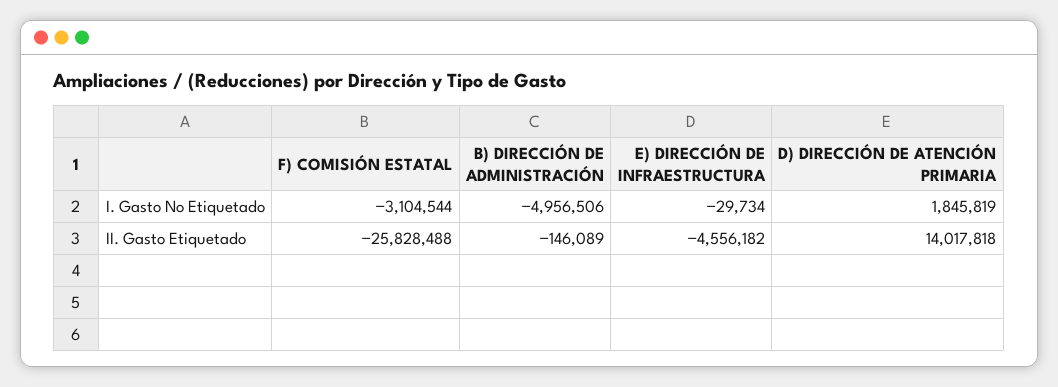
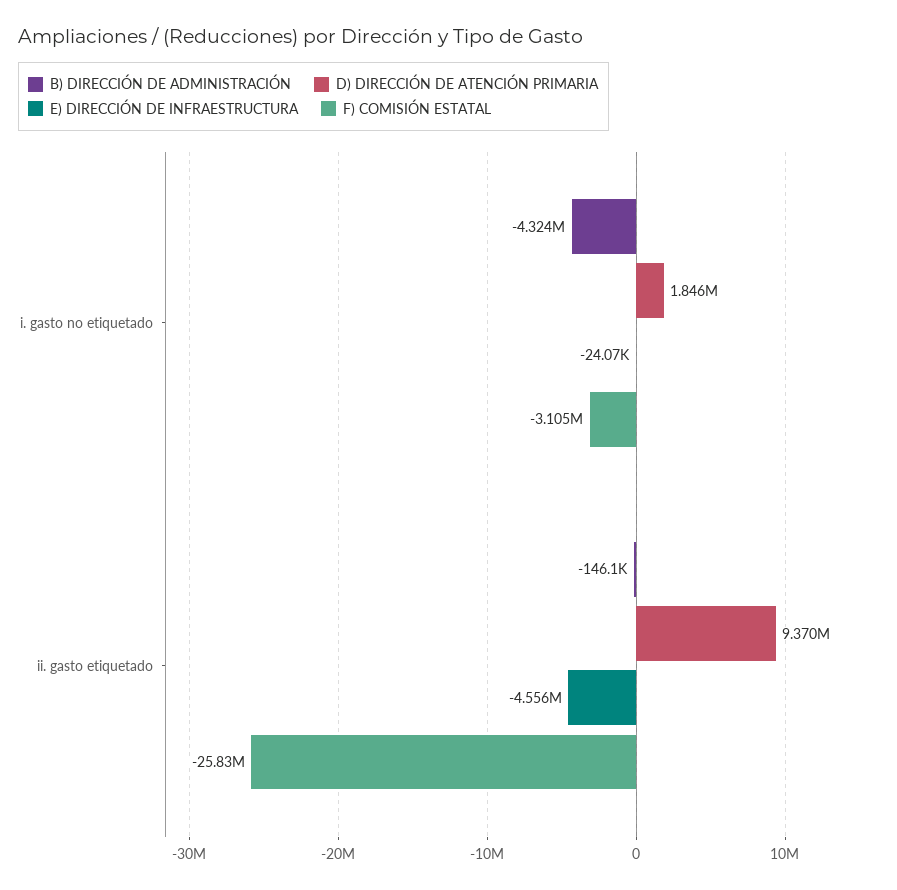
B) DIRECCIÓN DE ADMINISTRACIÓN, I. Gasto No Etiquetado: -4956506 -> -4324000
E) DIRECCIÓN DE INFRAESTRUCTURA, I. Gasto No Etiquetado: -29734 -> -24070
D) DIRECCIÓN DE ATENCIÓN PRIMARIA, II. Gasto Etiquetado: 14017818 -> 9370000

